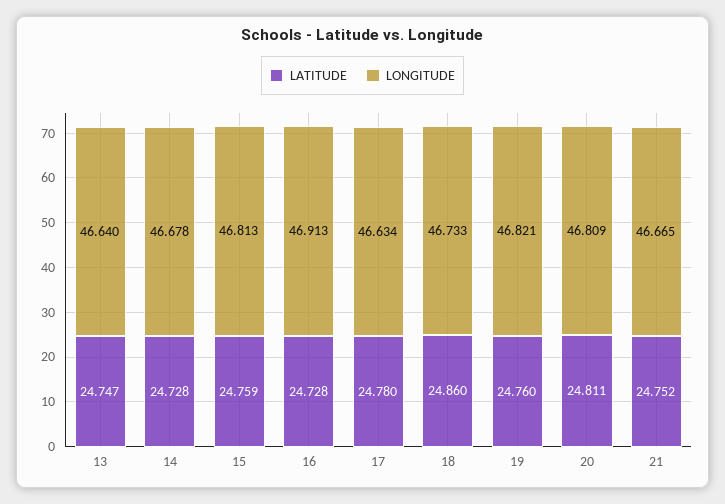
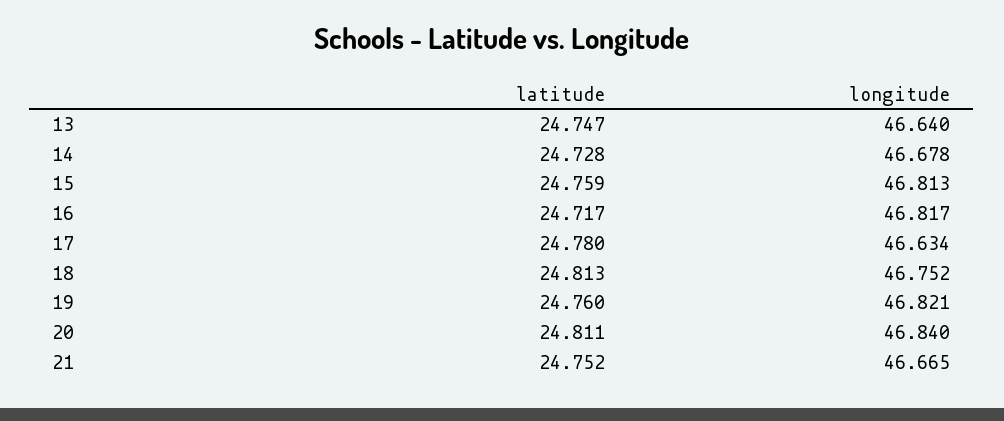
LATITUDE, 16: 24.728 -> 24.717
LONGITUDE, 16: 46.913 -> 46.817
LATITUDE, 18: 24.86 -> 24.813
LONGITUDE, 18: 46.733 -> 46.752
LONGITUDE, 20: 46.809 -> 46.84

